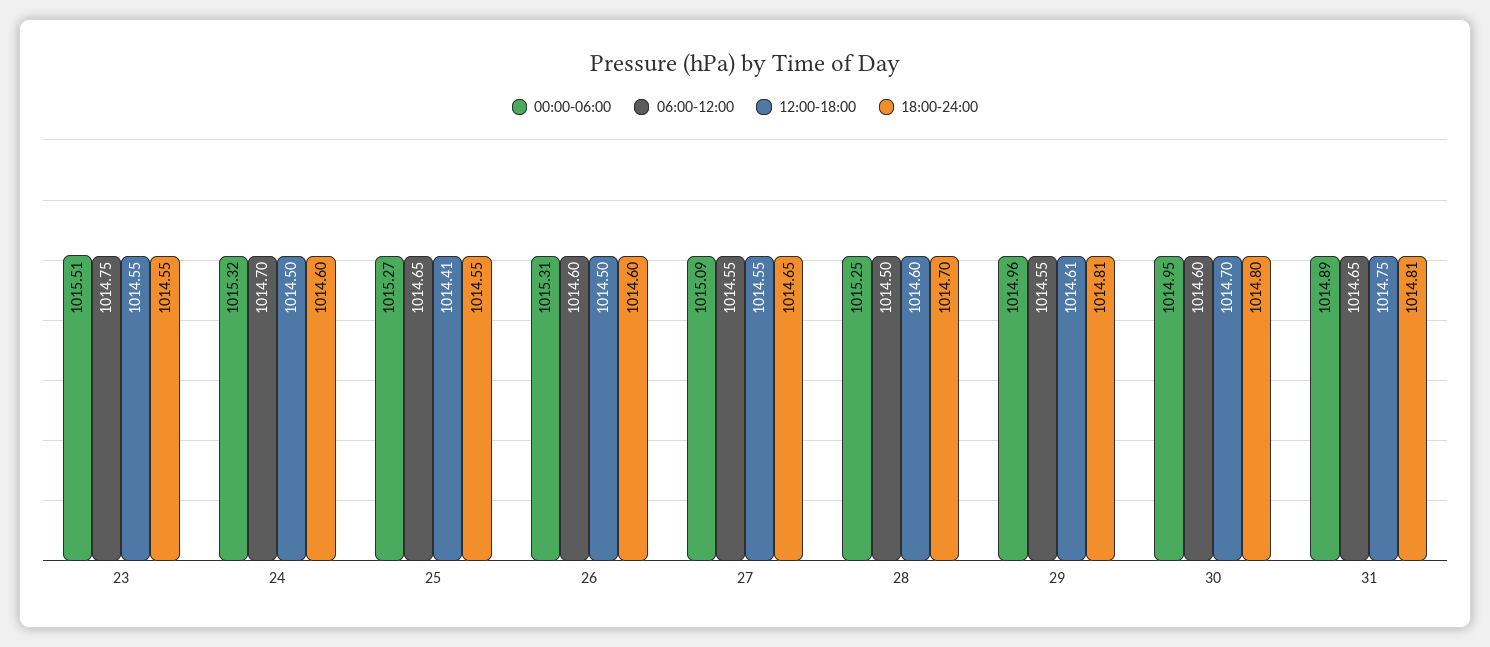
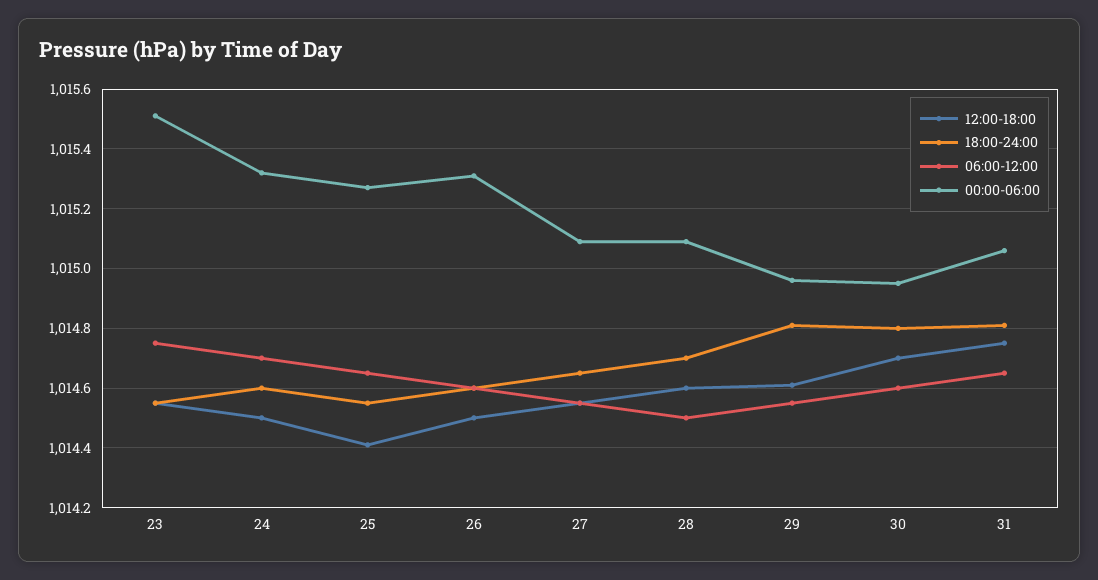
00:00-06:00, 28: 1015.25 -> 1015.1
00:00-06:00, 31: 1014.89 -> 1015.05

